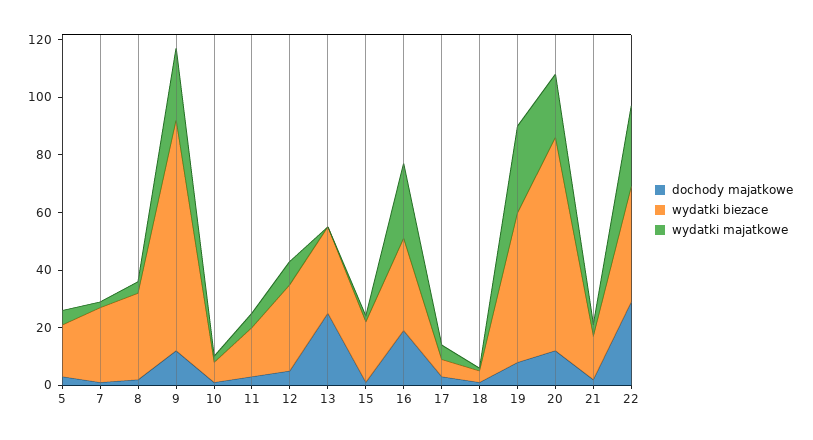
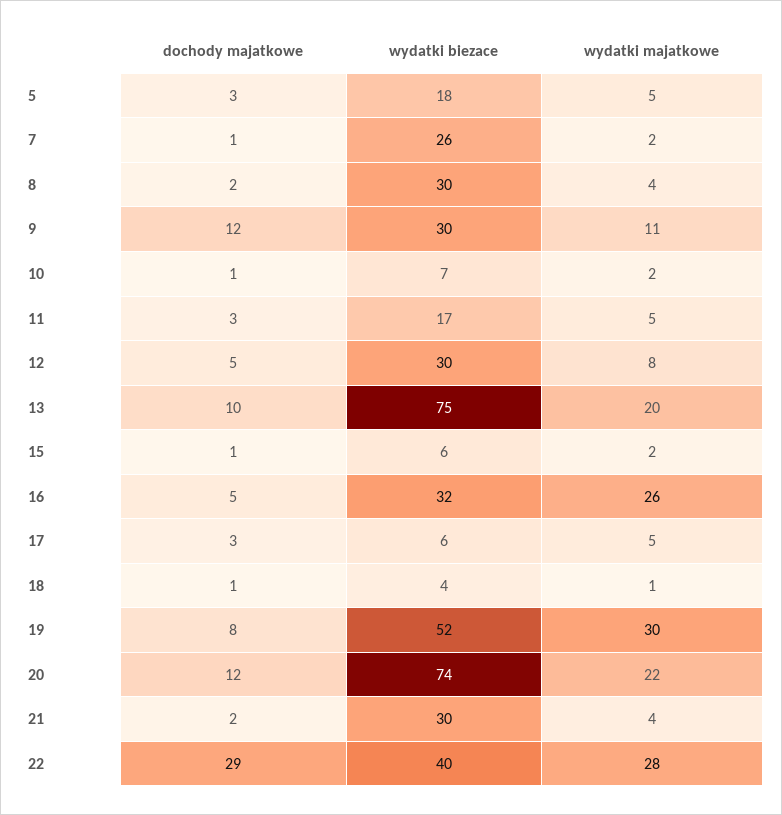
wydatki biezace, 9: 80 -> 30
wydatki majatkowe, 9: 25 -> 11
dochody majatkowe, 13: 25 -> 10
wydatki biezace, 13: 30 -> 75
wydatki majatkowe, 13: 0 -> 20
wydatki biezace, 15: 20 -> 6
dochody majatkowe, 16: 20 -> 5
wydatki biezace, 21: 15 -> 30

